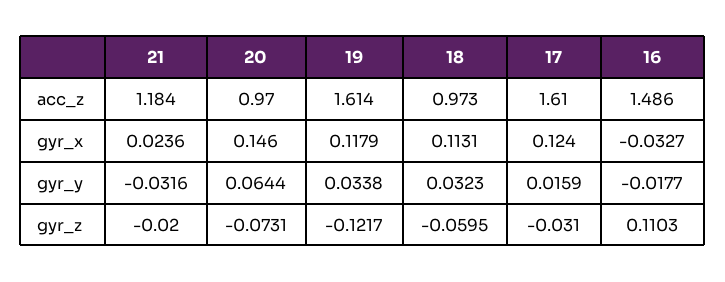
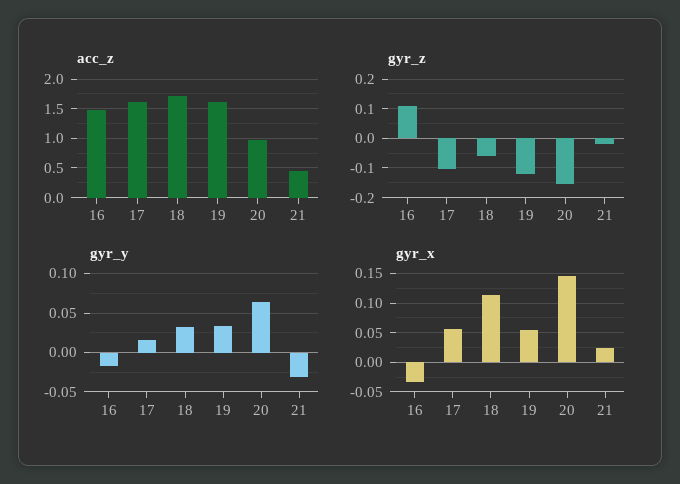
acc_z, 21: 1.184 -> 0.5
acc_z, 18: 0.973 -> 1.75
gyr_x, 19: 0.1179 -> 0.05
gyr_x, 17: 0.124 -> 0.05
gyr_z, 20: -0.0731 -> -0.15
gyr_z, 17: -0.031 -> -0.1

